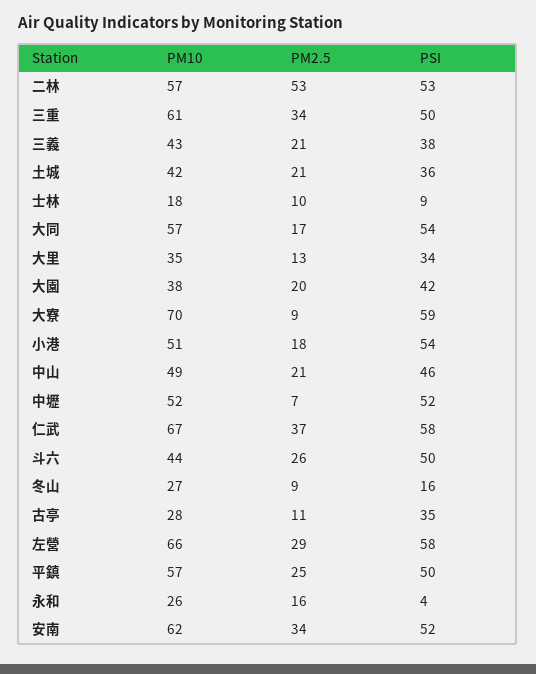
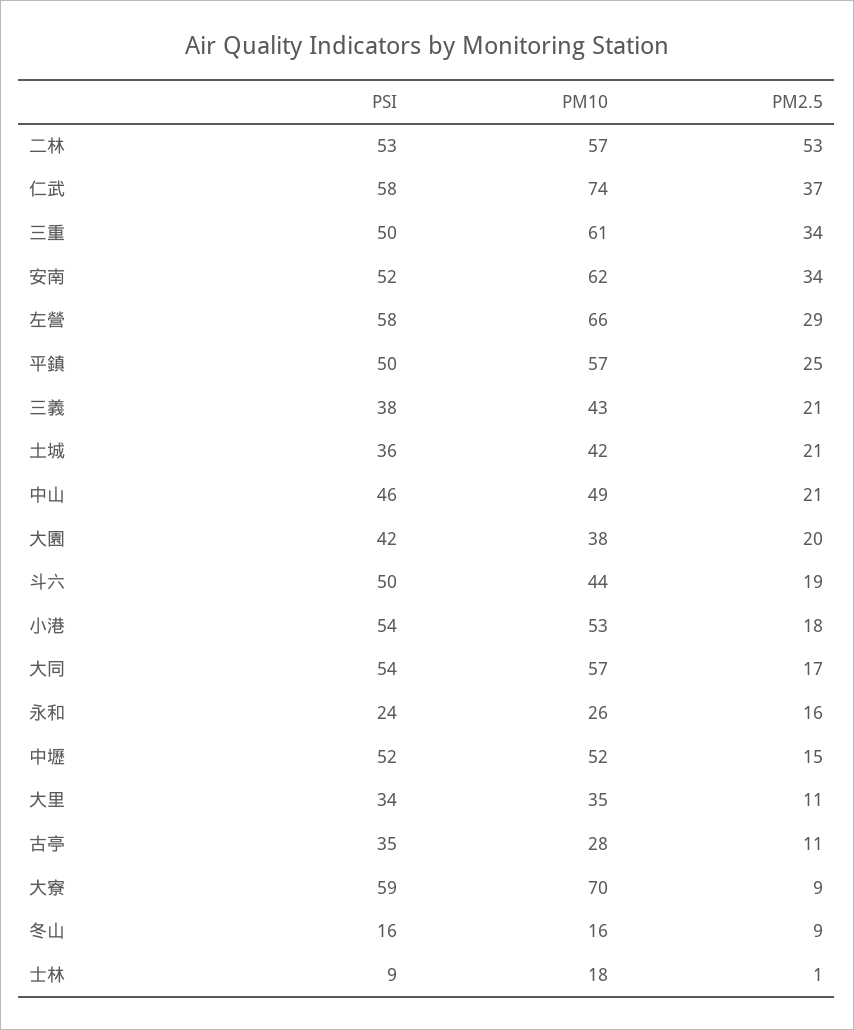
PM2.5, 士林: 10 -> 1
PM2.5, 大里: 13 -> 11
PM10, 小港: 51 -> 53
PM2.5, 中壢: 7 -> 15
PM10, 仁武: 67 -> 74
PM2.5, 斗六: 26 -> 19
PM10, 冬山: 27 -> 16
PSI, 永和: 4 -> 24

